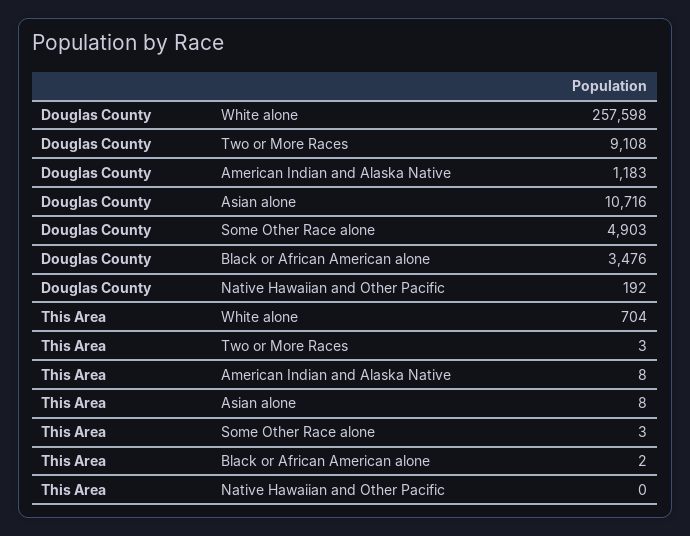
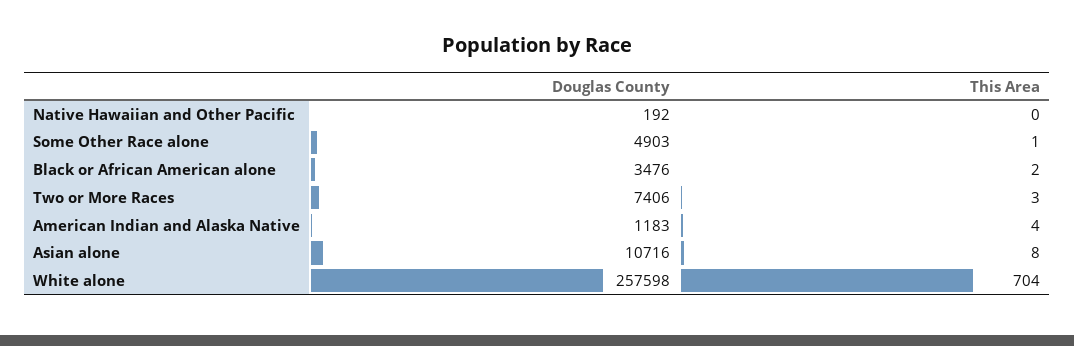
Douglas County, Two or More Races: 9108 -> 7406
This Area, American Indian and Alaska Native: 8 -> 4
This Area, Some Other Race alone: 3 -> 1

